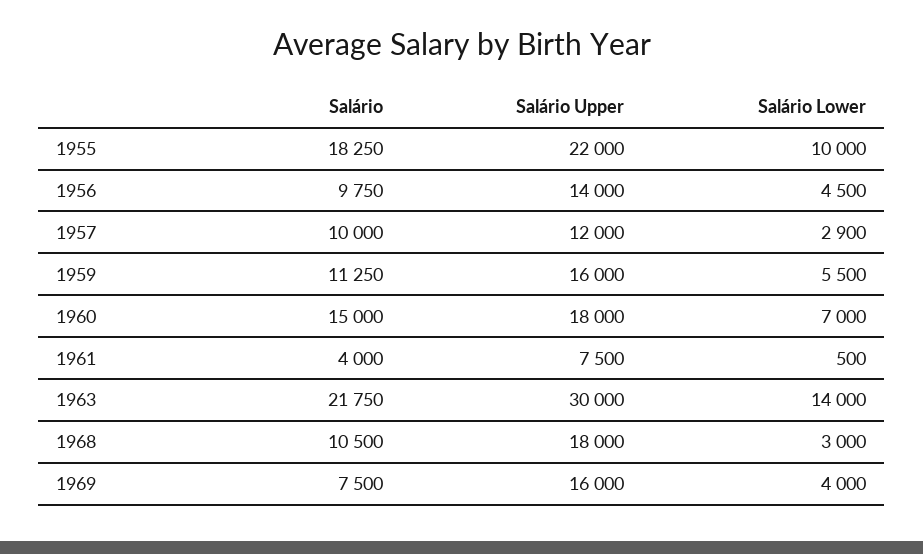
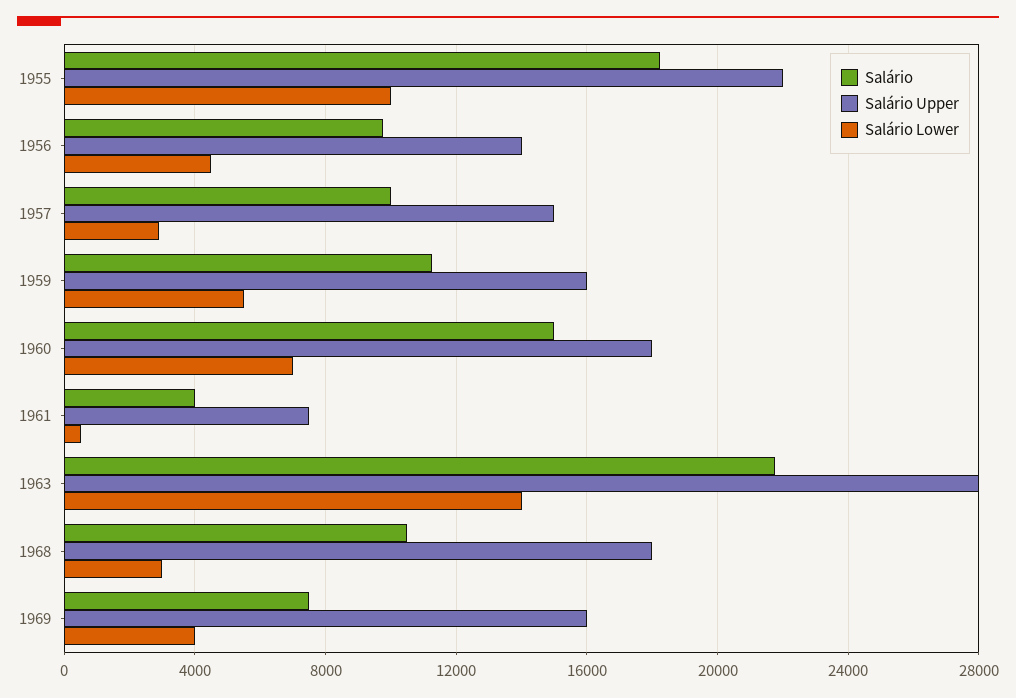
Salário Upper, 1957: 12000 -> 15000
Salário Upper, 1963: 30000 -> 28000

